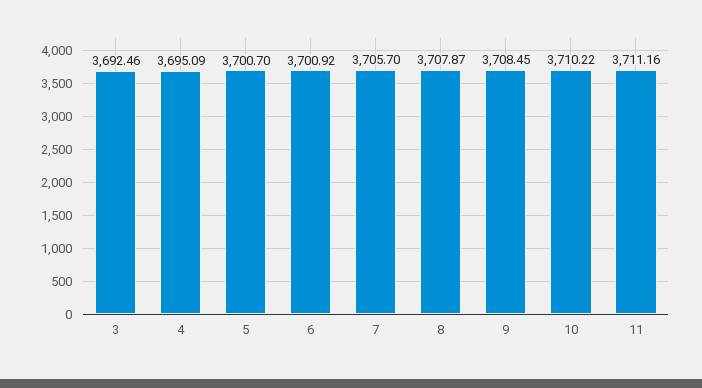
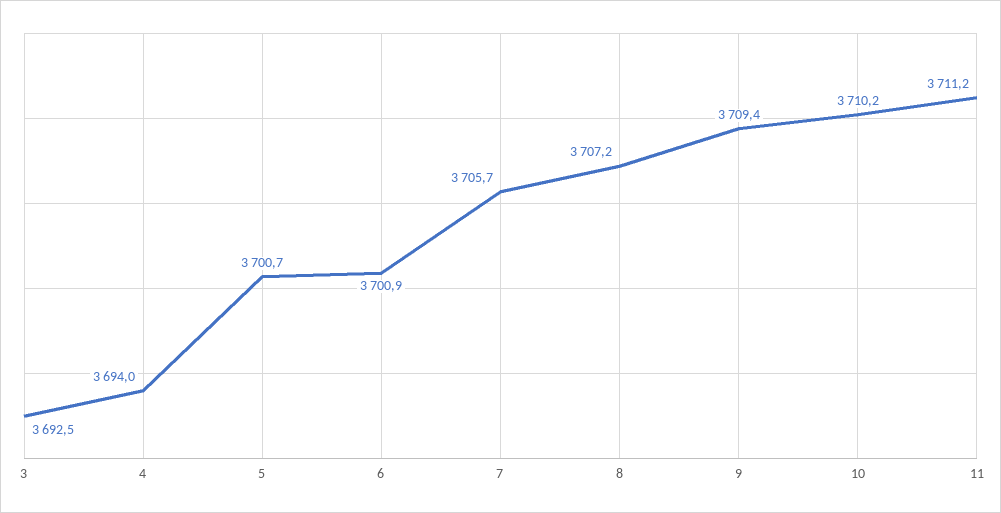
4: 3695.09 -> 3694
8: 3707.87 -> 3707.2
9: 3708.45 -> 3709.4

